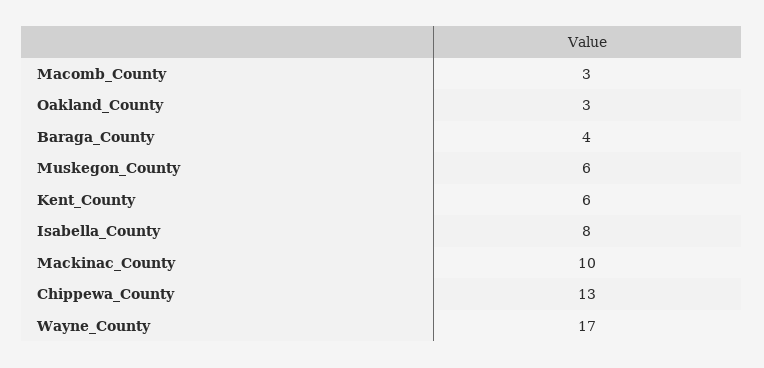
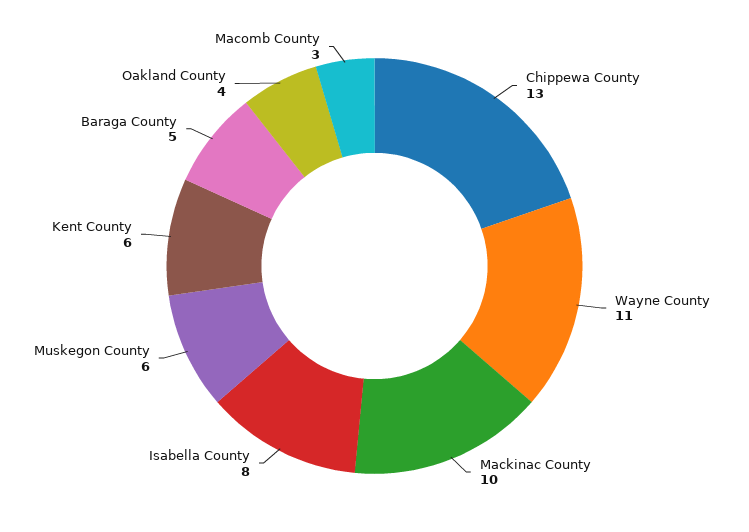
Oakland_County: 3 -> 4
Baraga_County: 4 -> 5
Wayne_County: 17 -> 11

